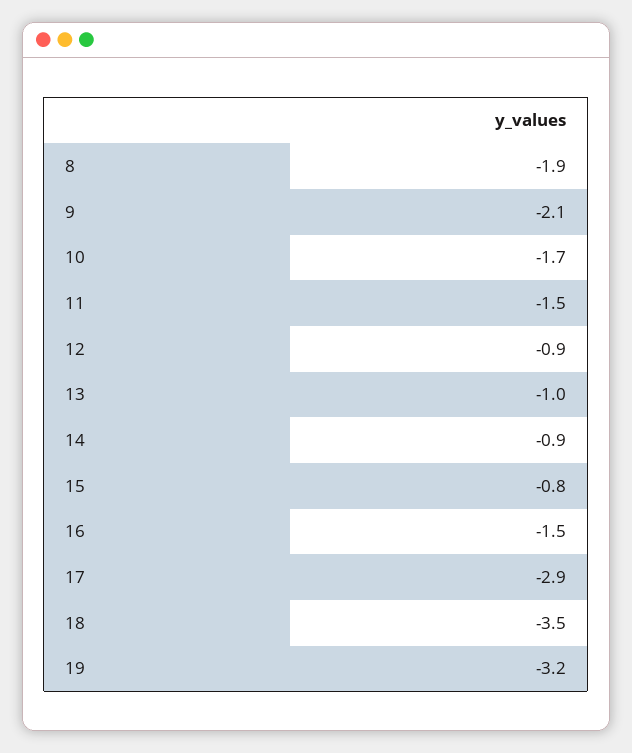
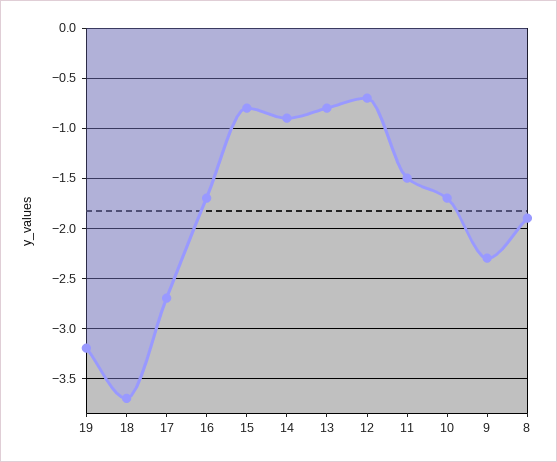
9: -2.1 -> -2.3
12: -0.9 -> -0.7
13: -1 -> -0.8
16: -1.5 -> -1.7
17: -2.9 -> -2.7
18: -3.5 -> -3.7

